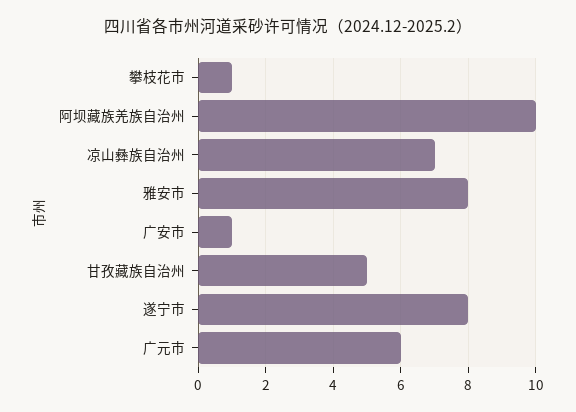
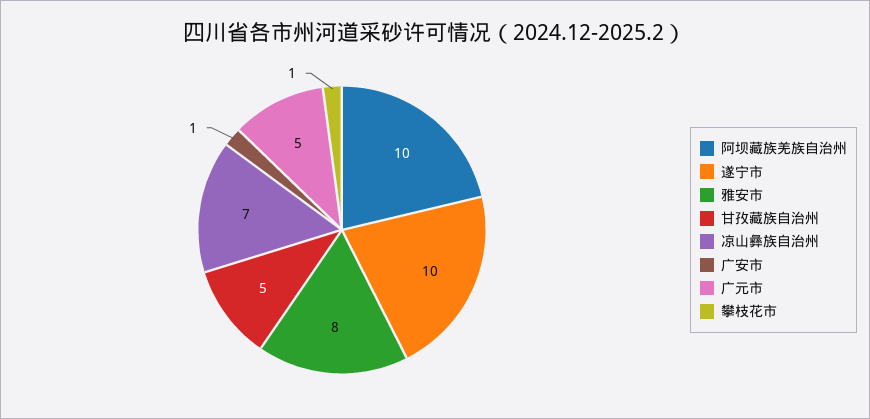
遂宁市: 8 -> 10
广元市: 6 -> 5

